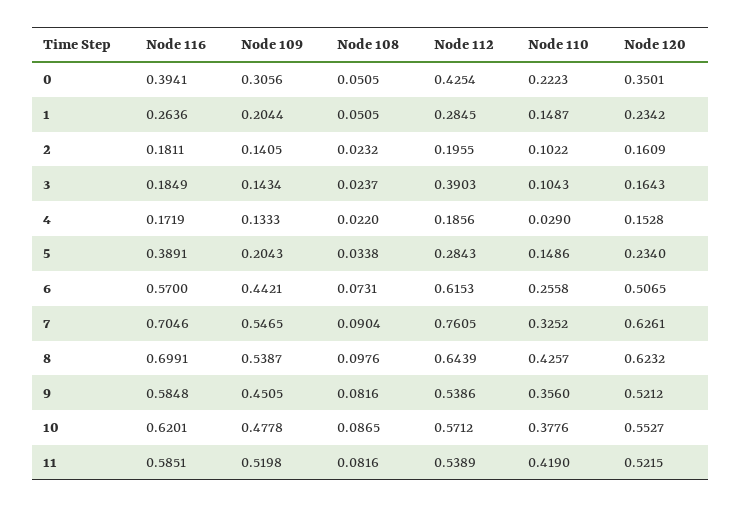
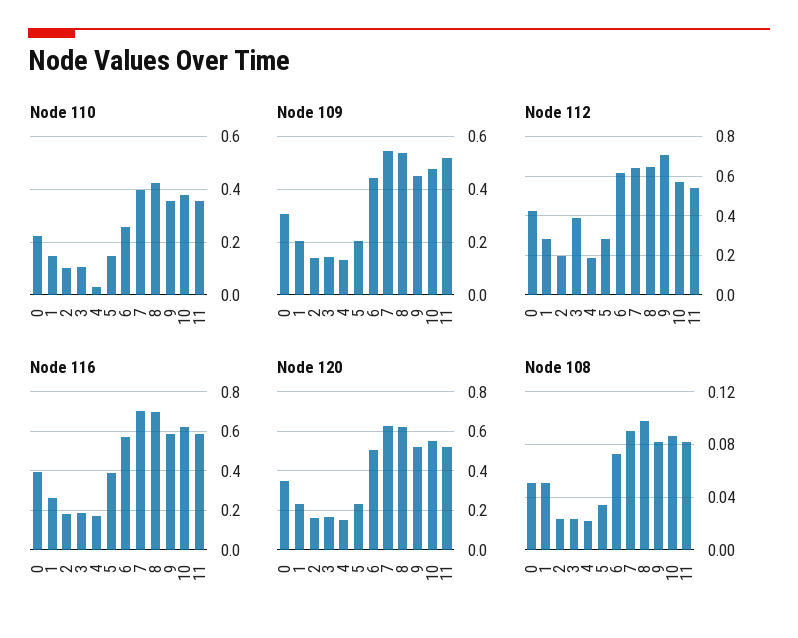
Node 112, 7: 0.7605 -> 0.65
Node 110, 7: 0.3252 -> 0.4
Node 112, 9: 0.5386 -> 0.7
Node 110, 11: 0.419 -> 0.35

